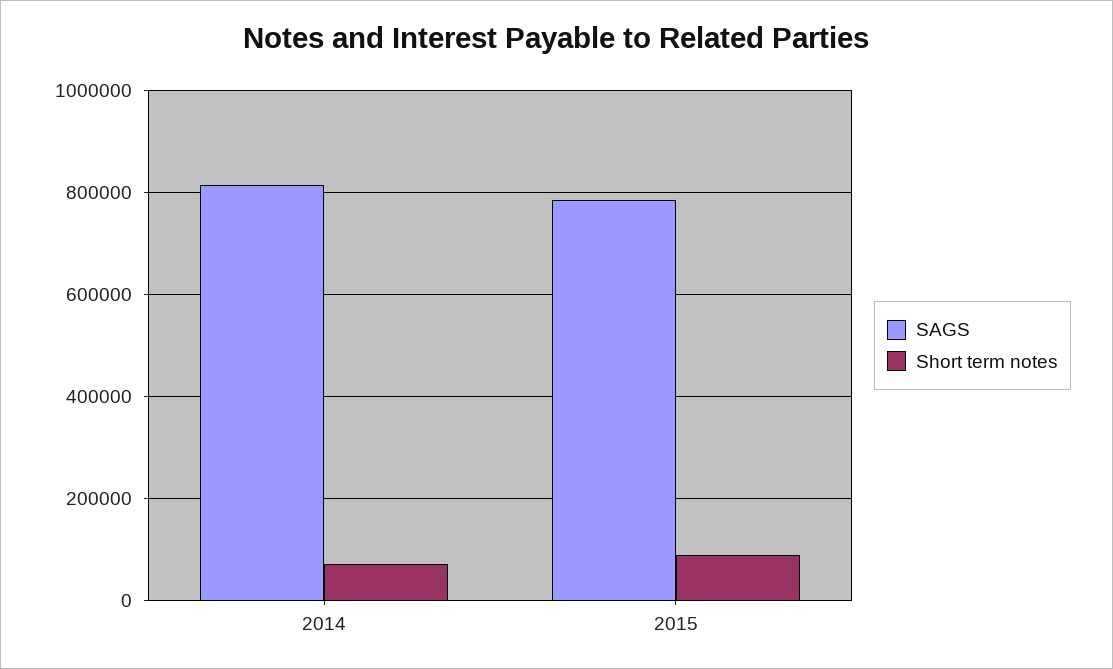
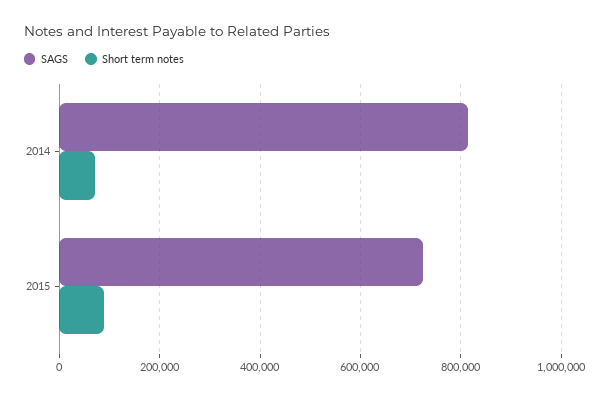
SAGS, 2015: 780000 -> 720000

